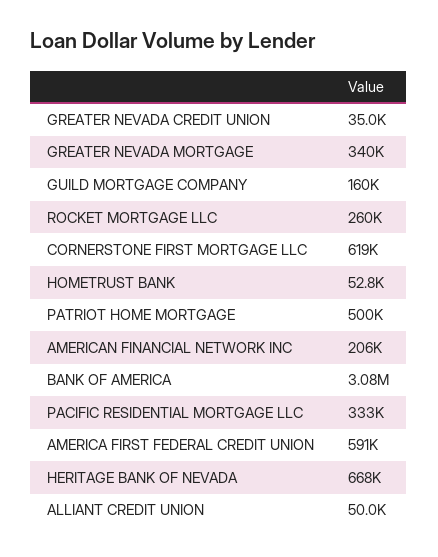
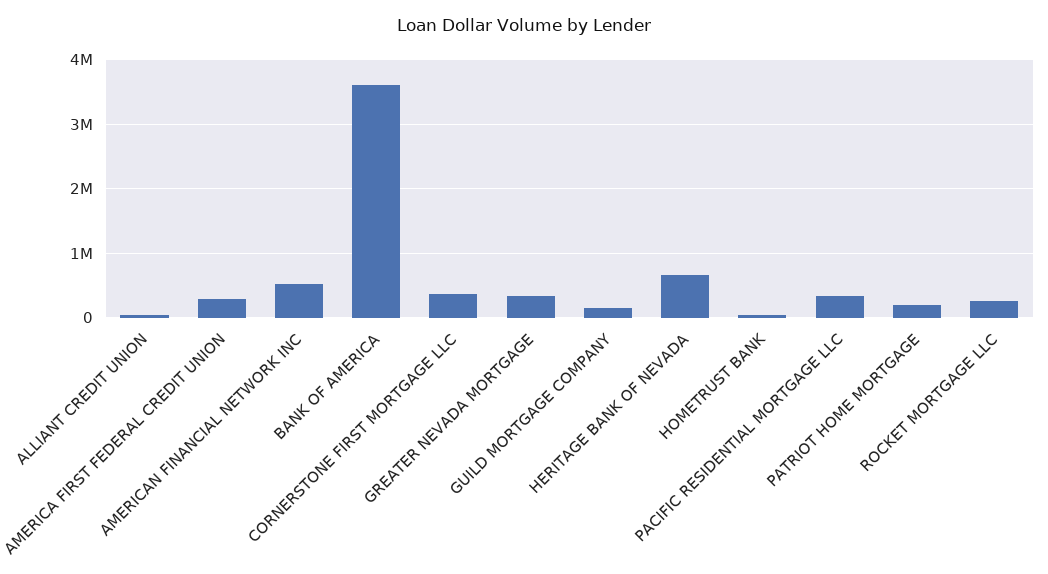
GREATER NEVADA CREDIT UNION: 35000 -> none
CORNERSTONE FIRST MORTGAGE LLC: 619000 -> 400000
PATRIOT HOME MORTGAGE: 500000 -> 200000
AMERICAN FINANCIAL NETWORK INC: 206000 -> 500000
BANK OF AMERICA: 3080000 -> 3600000
AMERICA FIRST FEDERAL CREDIT UNION: 591000 -> 300000

